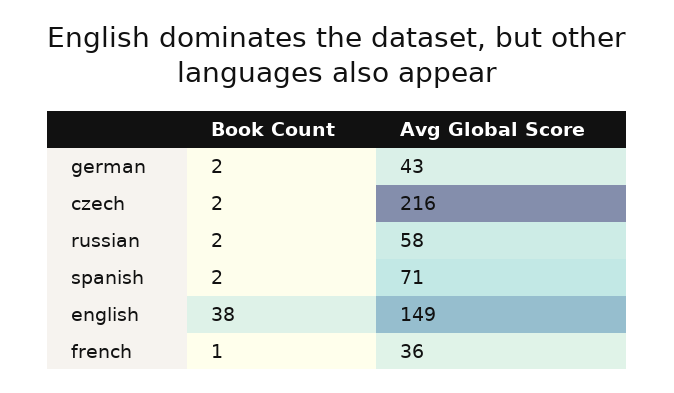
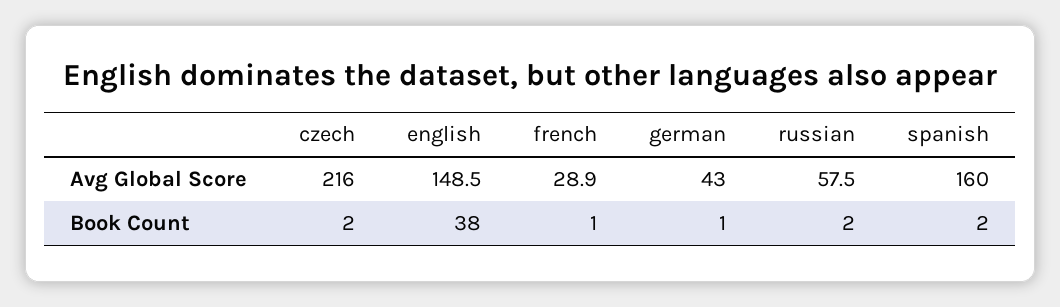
Book Count, german: 2 -> 1
Avg Global Score, spanish: 71 -> 160
Avg Global Score, french: 36 -> 28.9

